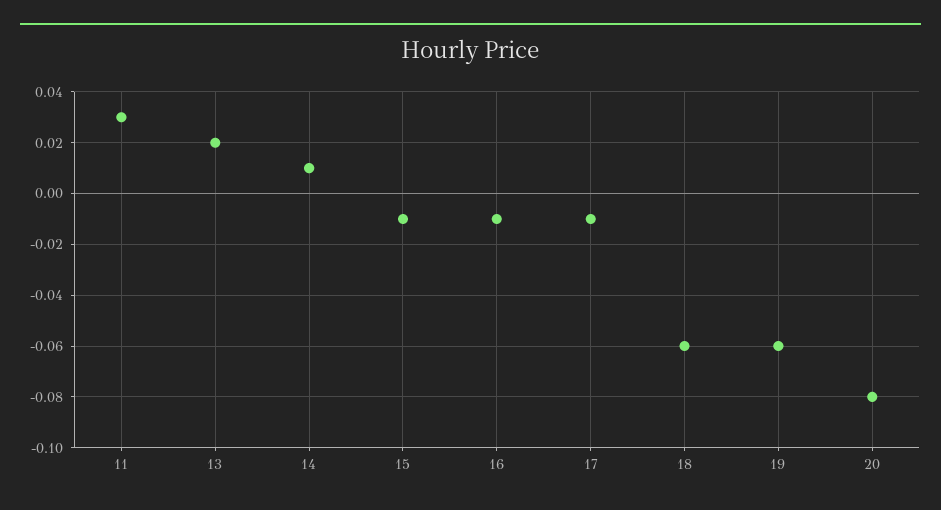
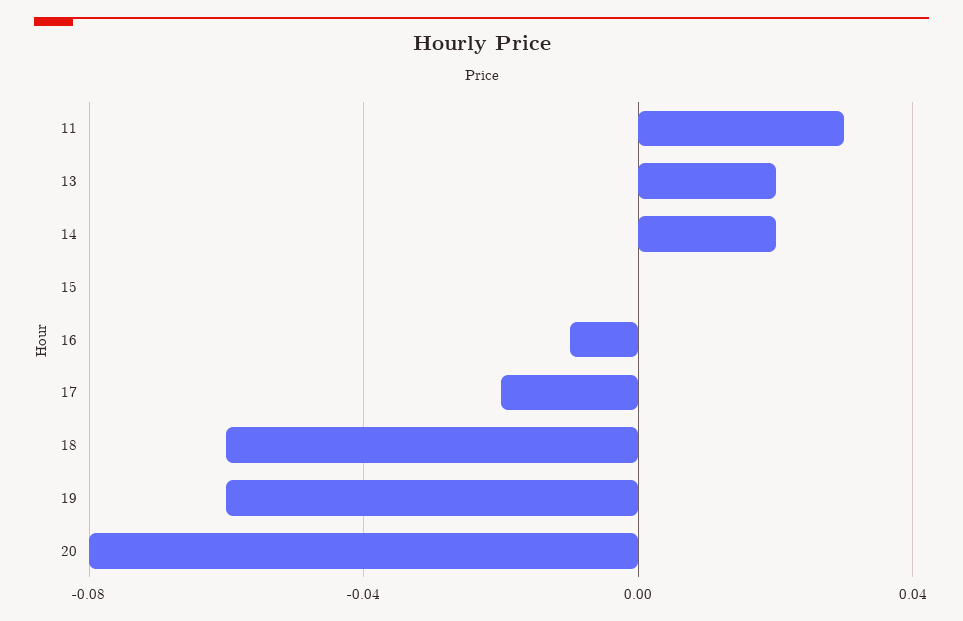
14: 0.01 -> 0.02
15: -0.01 -> 0
17: -0.01 -> -0.02

